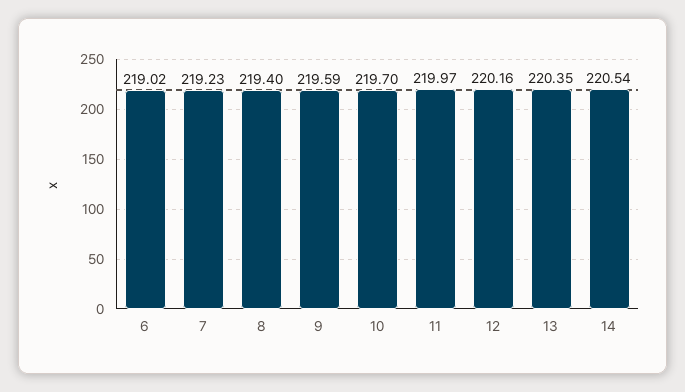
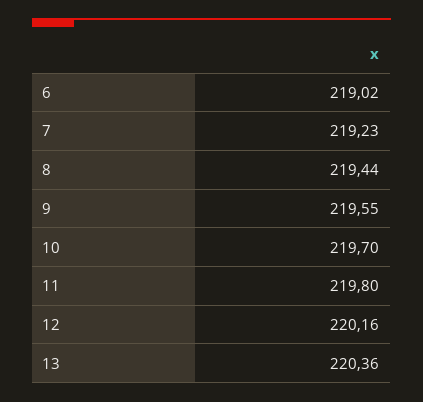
8: 219.4 -> 219.44
9: 219.59 -> 219.55
11: 219.97 -> 219.8
13: 220.35 -> 220.36
14: 220.54 -> none

